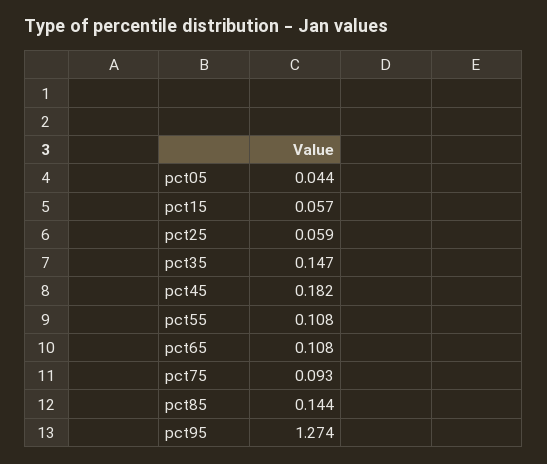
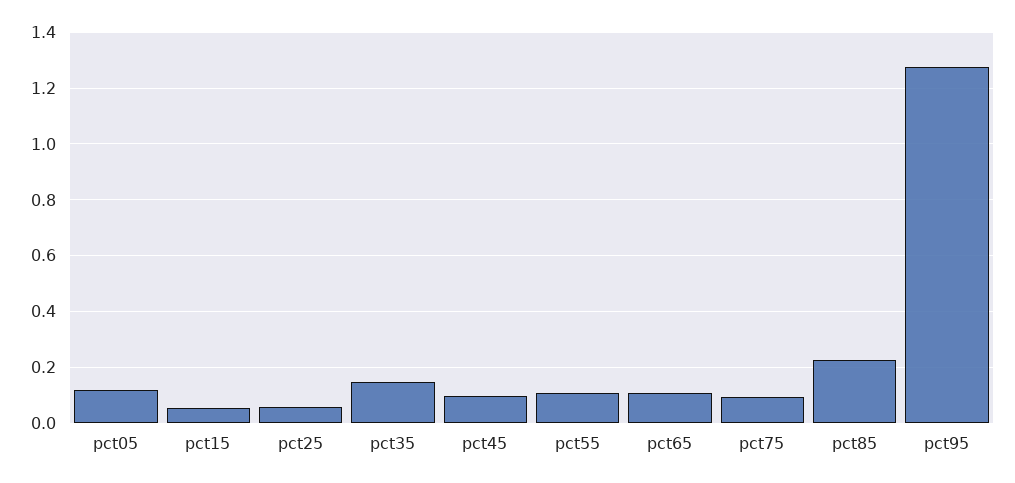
pct05: 0.044 -> 0.125
pct45: 0.182 -> 0.1
pct85: 0.144 -> 0.225

